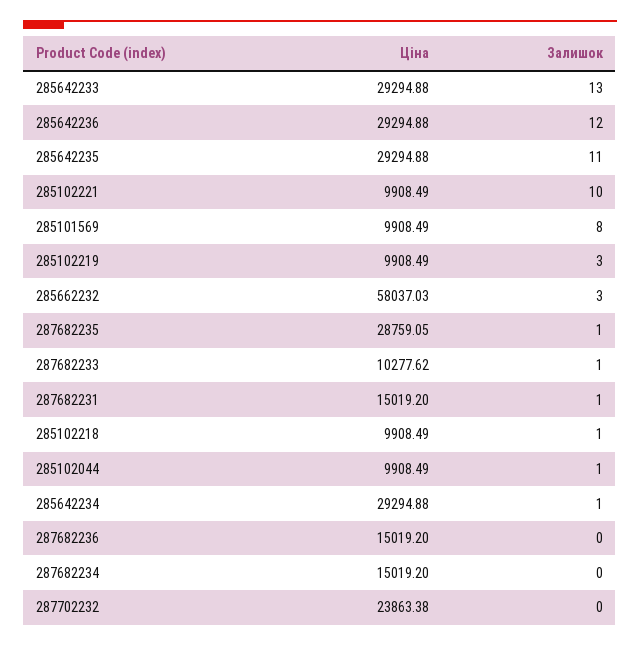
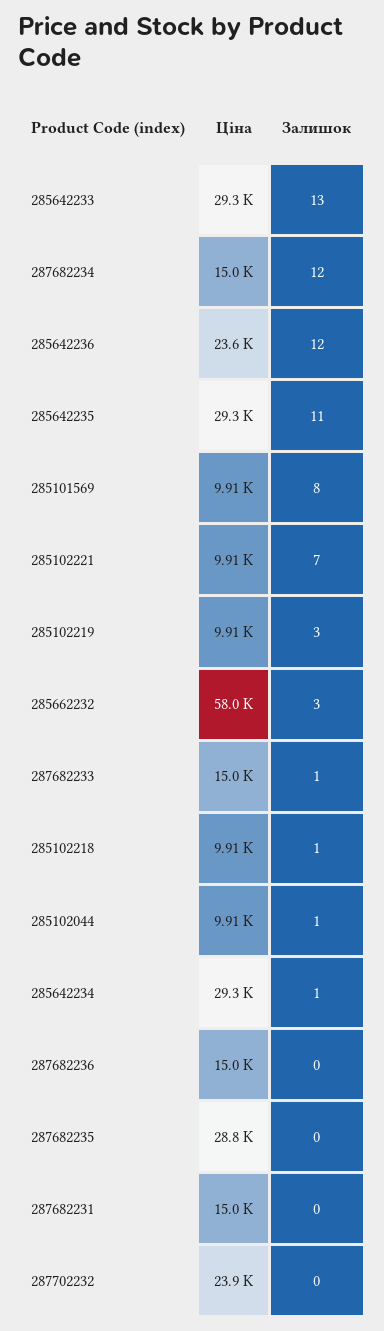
Ціна, 285642236: 29294.88 -> 23600
Залишок, 285102221: 10 -> 7
Залишок, 287682235: 1 -> 0
Ціна, 287682233: 10277.62 -> 15000
Залишок, 287682231: 1 -> 0
Залишок, 287682234: 0 -> 12

